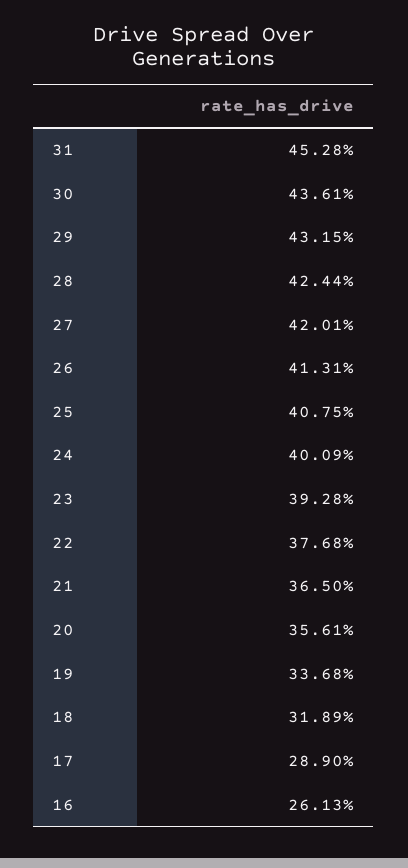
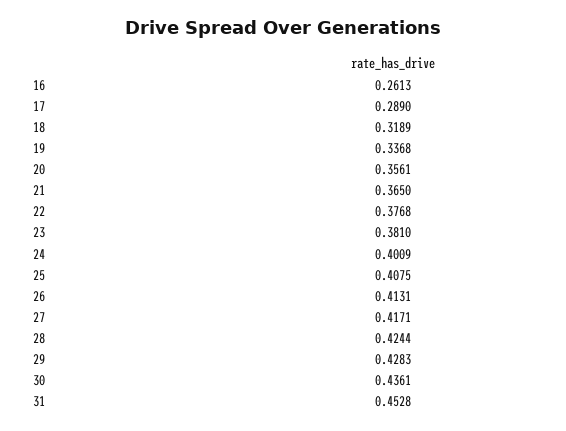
29: 0.4315 -> 0.4283
27: 0.4201 -> 0.4171
23: 0.3928 -> 0.381

